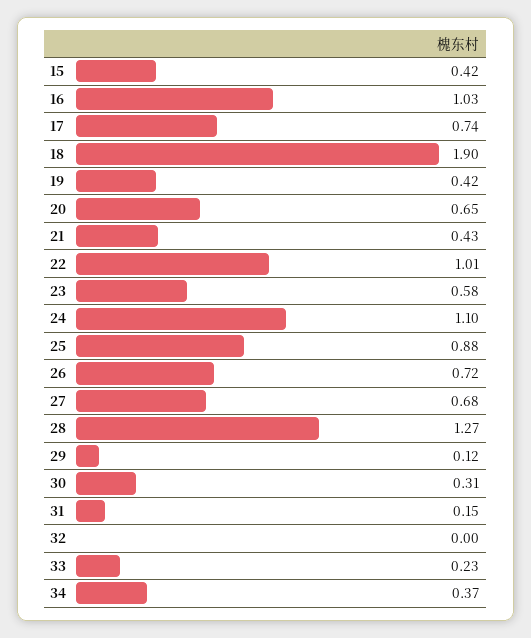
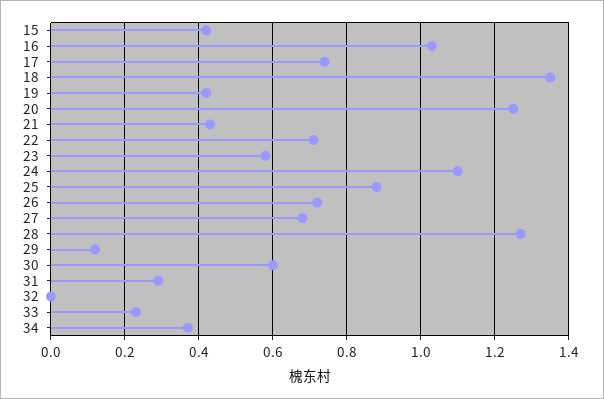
18: 1.9 -> 1.35
20: 0.65 -> 1.25
22: 1.01 -> 0.7
30: 0.31 -> 0.6
31: 0.15 -> 0.3

